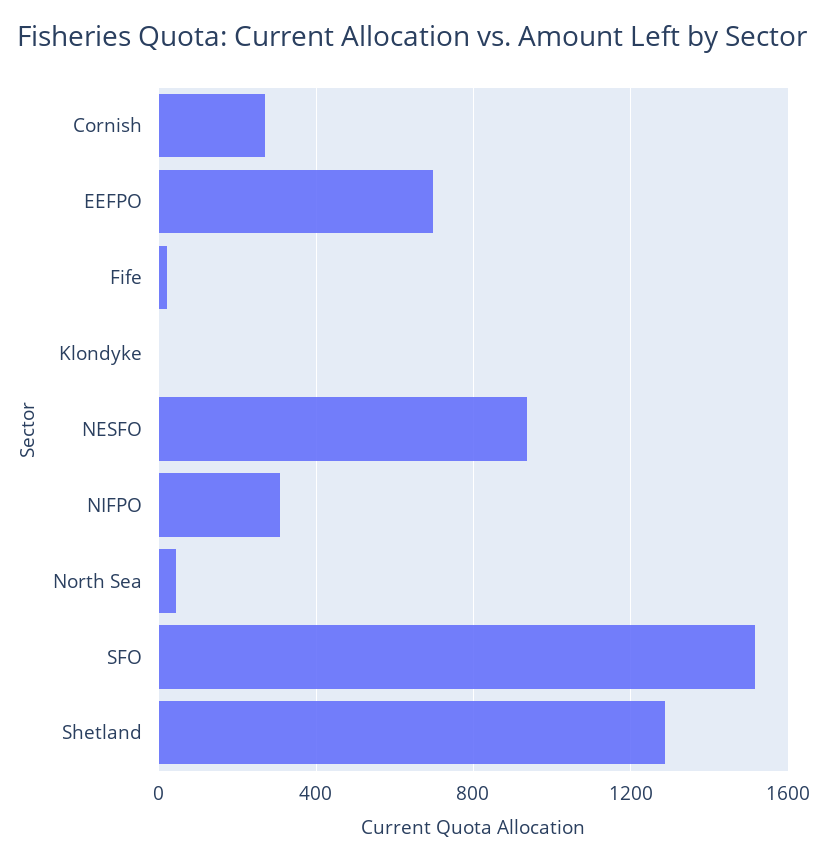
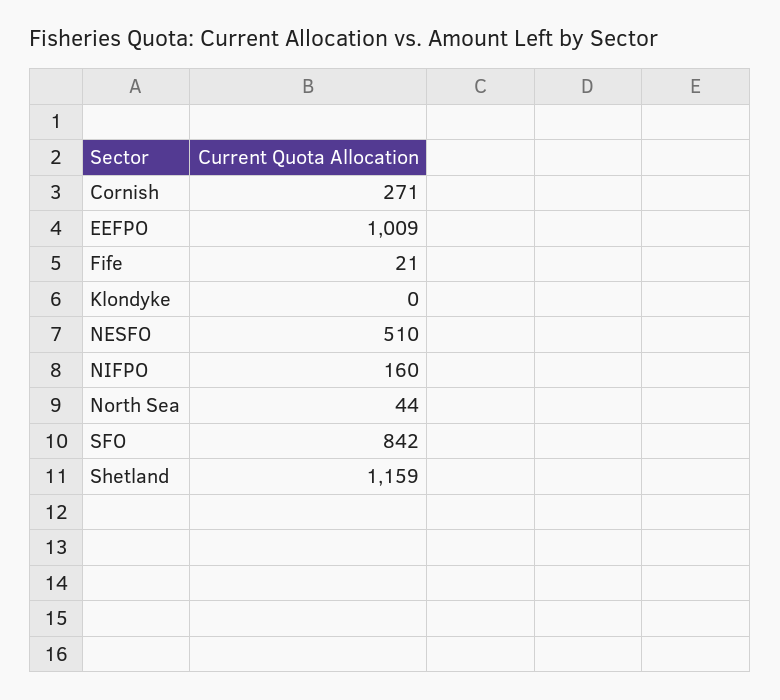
EEFPO: 700 -> 1009
NESFO: 950 -> 510
NIFPO: 300 -> 160
SFO: 1500 -> 842
Shetland: 1300 -> 1159

